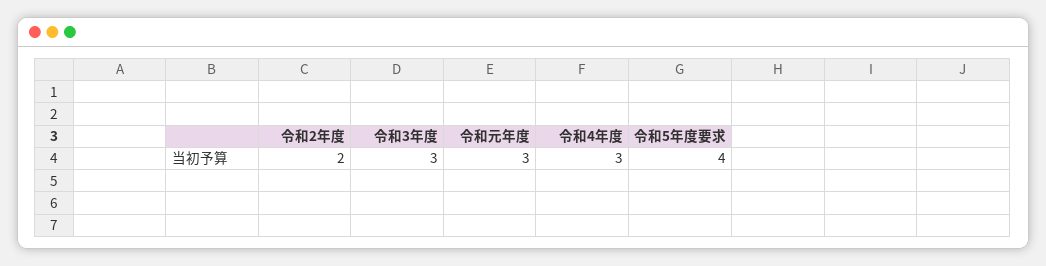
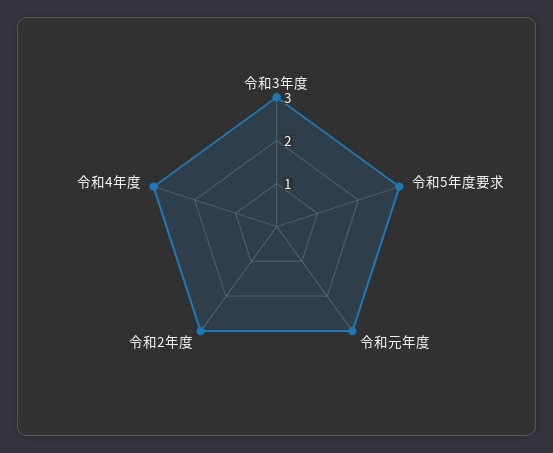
令和2年度: 2 -> 3
令和5年度要求: 4 -> 3

